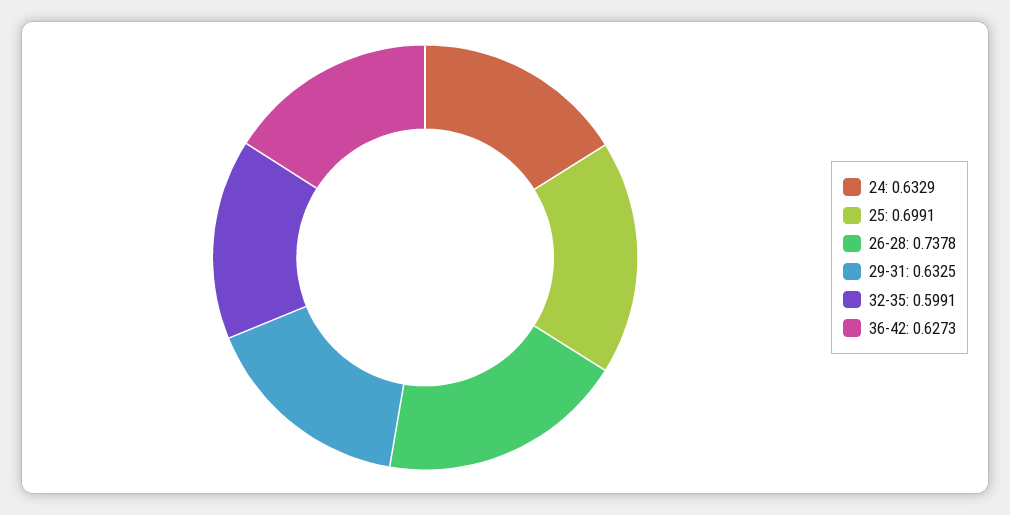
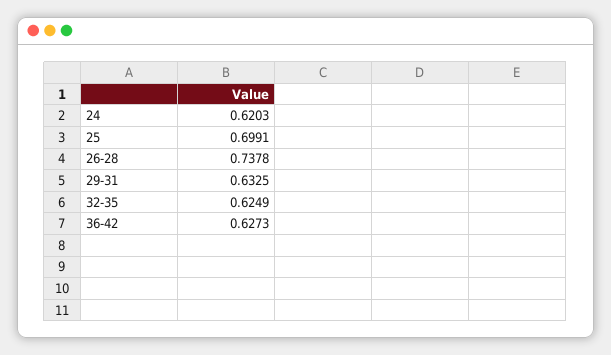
24: 0.6329 -> 0.6203
32-35: 0.5991 -> 0.6249

